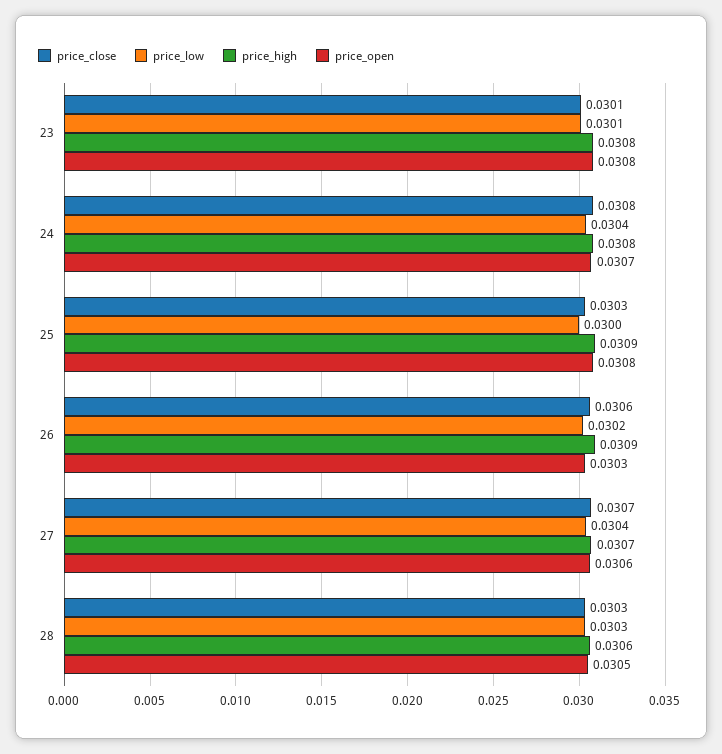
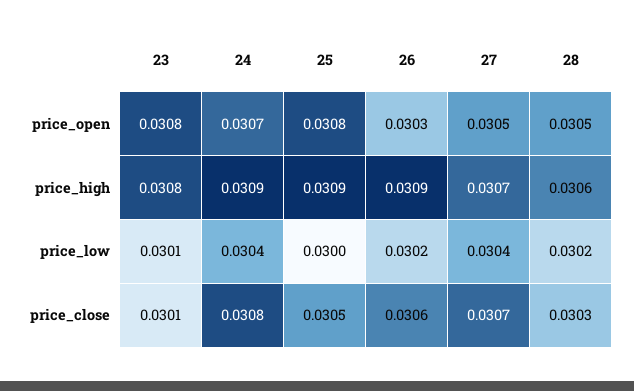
price_high, 24: 0.0308 -> 0.0309
price_close, 25: 0.0303 -> 0.0305
price_open, 27: 0.0306 -> 0.0305
price_low, 28: 0.0303 -> 0.0302

